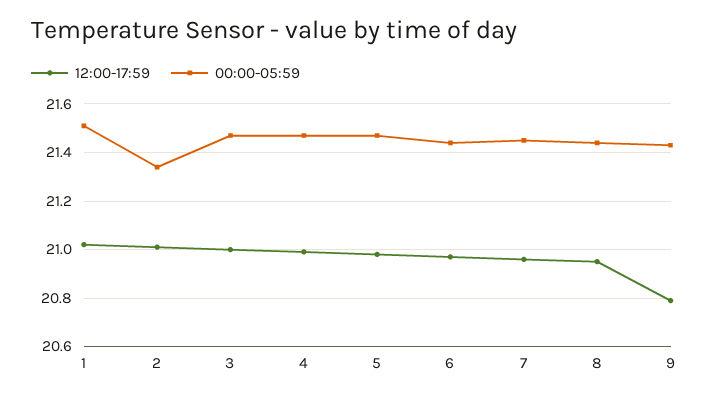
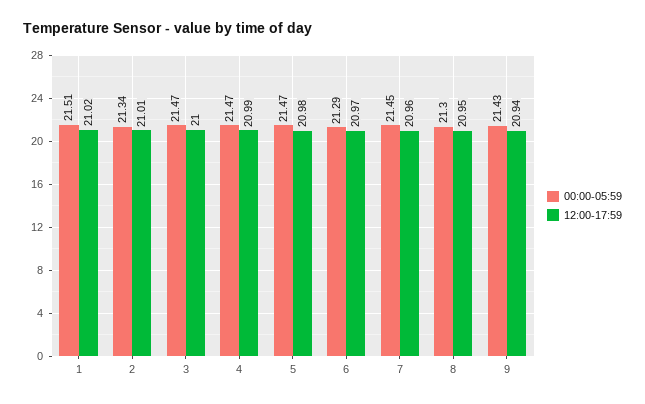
00:00-05:59, 6: 21.45 -> 21.29
00:00-05:59, 8: 21.45 -> 21.3
12:00-17:59, 9: 20.8 -> 20.94

